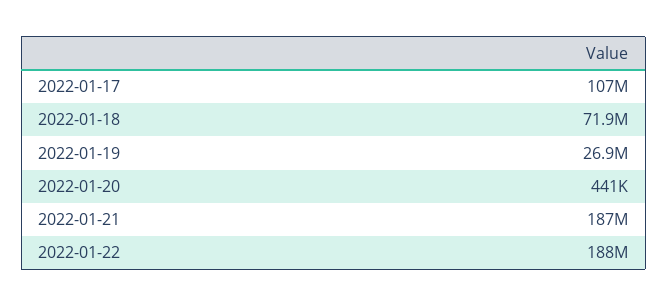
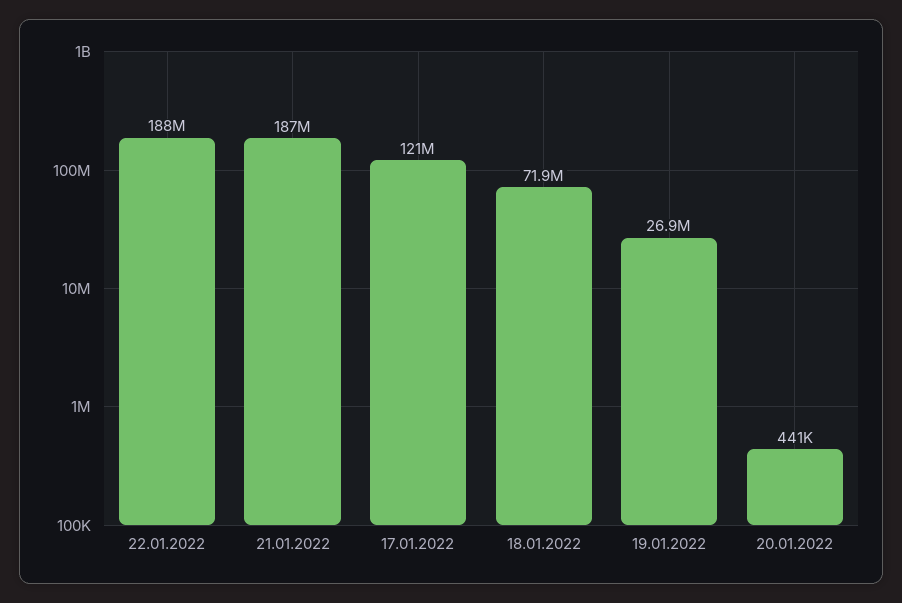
2022-01-17: 107000000 -> 121000000

